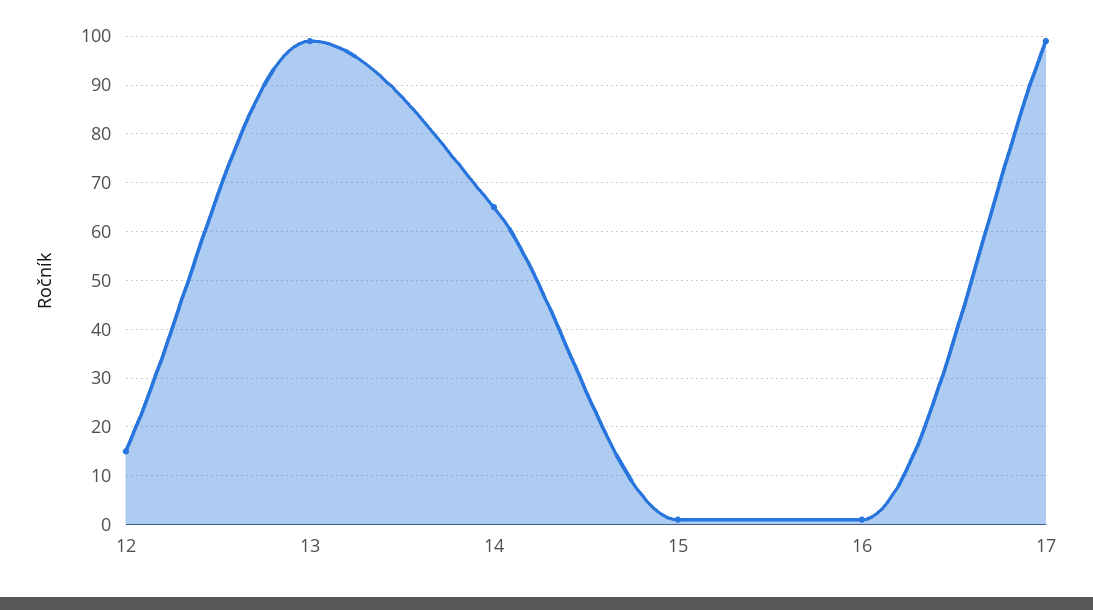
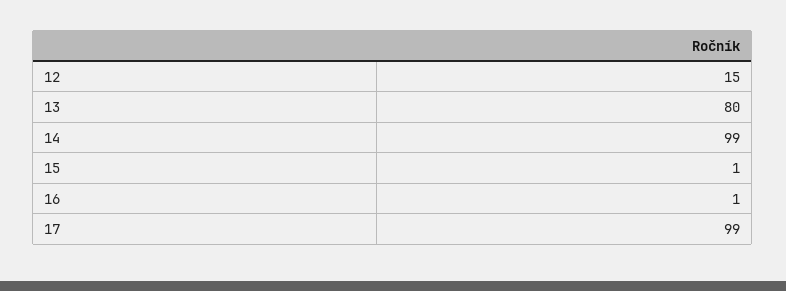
13: 100 -> 80
14: 65 -> 99

